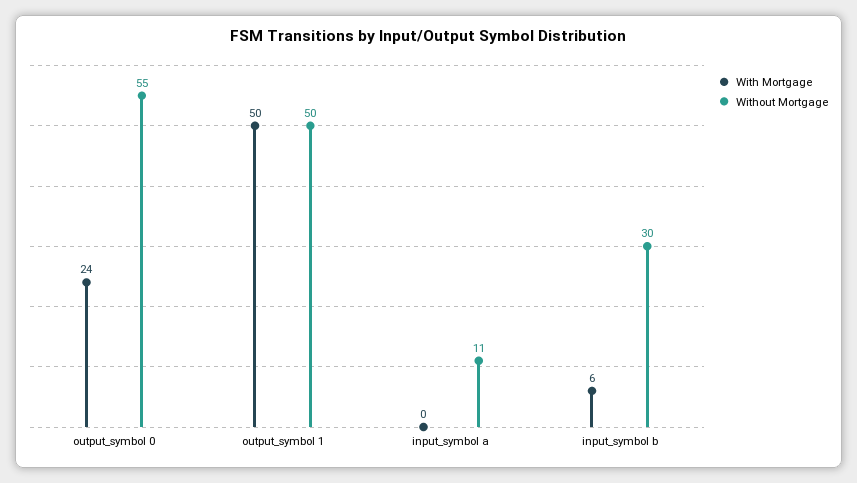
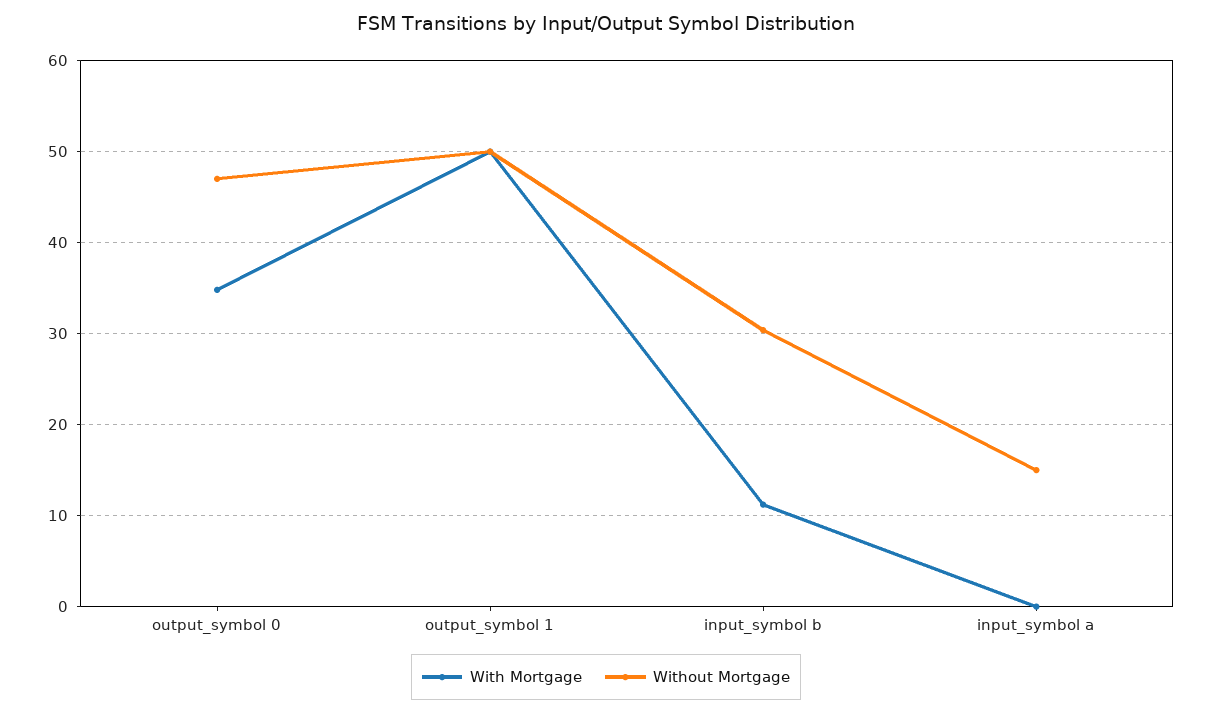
With Mortgage, output_symbol 0: 24 -> 35
Without Mortgage, output_symbol 0: 55 -> 47
Without Mortgage, input_symbol a: 11 -> 15
With Mortgage, input_symbol b: 6 -> 11

